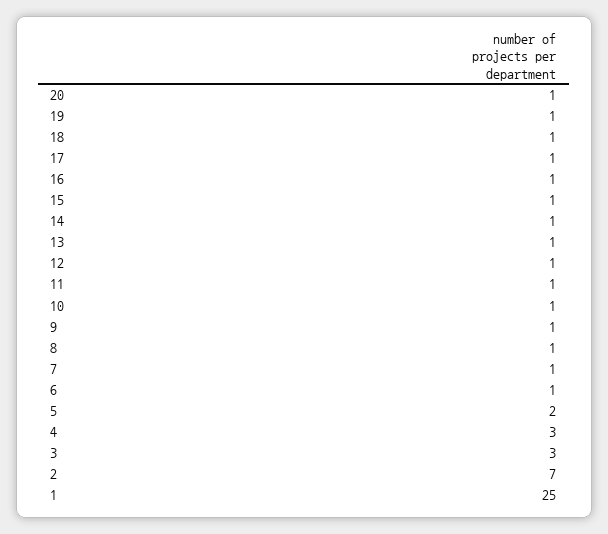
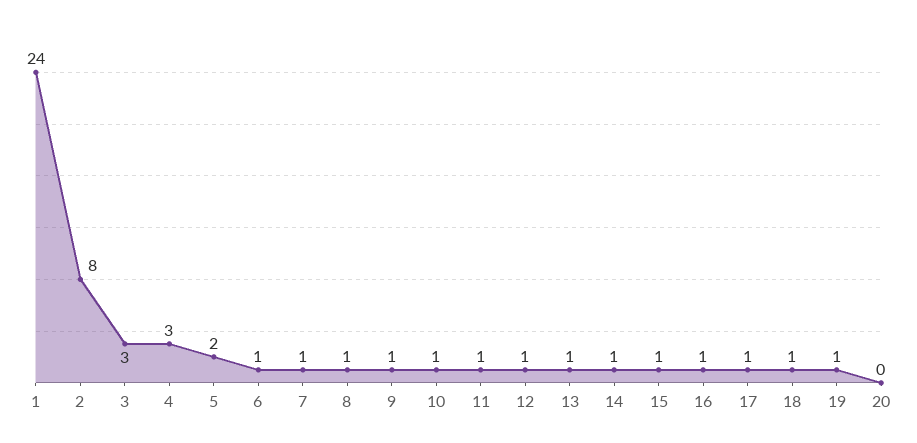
20: 1 -> 0
2: 7 -> 8
1: 25 -> 24

